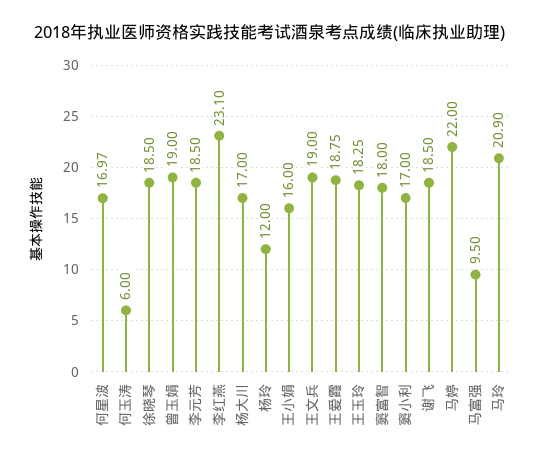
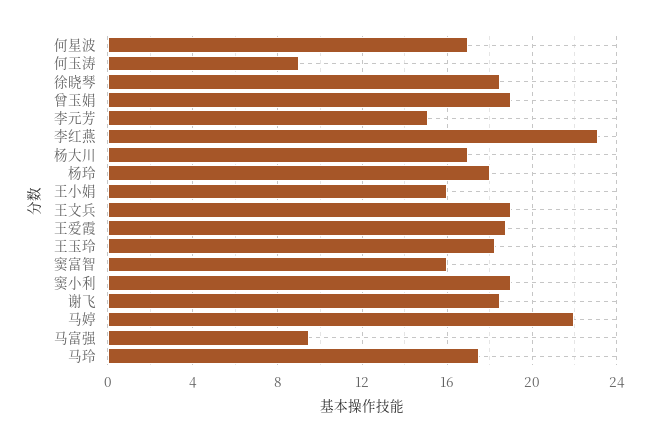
何玉涛: 6 -> 9
李元芳: 18.5 -> 15
杨玲: 12 -> 18
窦富智: 18 -> 16
窦小利: 17 -> 19
马玲: 20.9 -> 17.5

